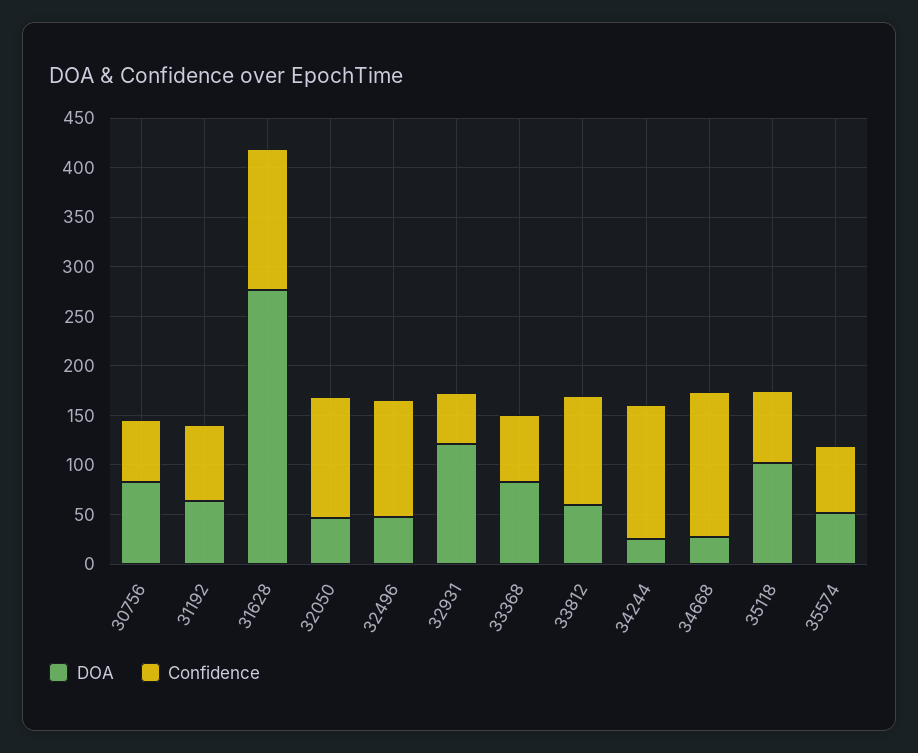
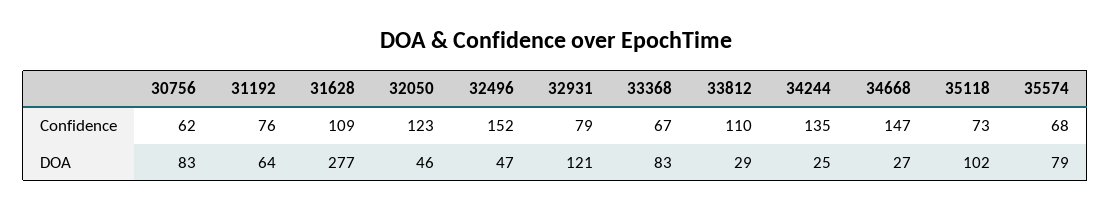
Confidence, 31628: 140 -> 109
Confidence, 32496: 120 -> 152
Confidence, 32931: 50 -> 79
DOA, 33812: 60 -> 29
DOA, 35574: 50 -> 79

